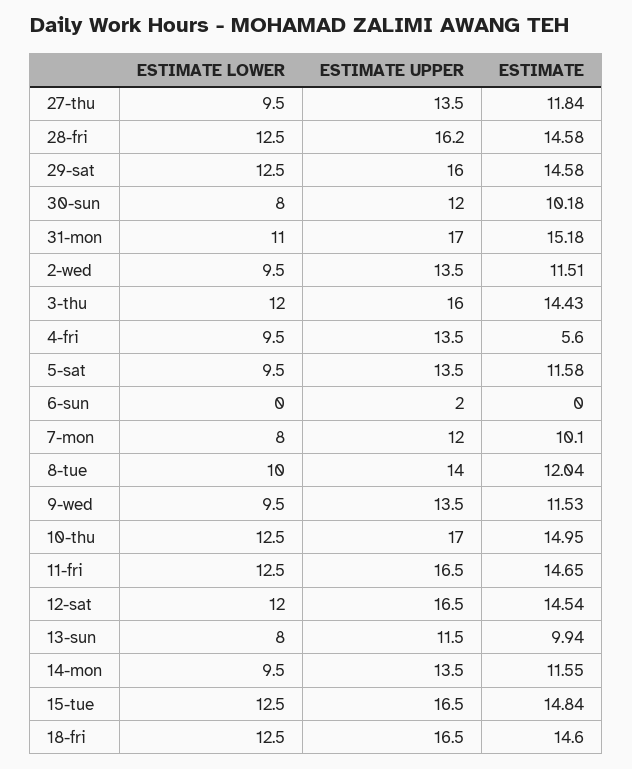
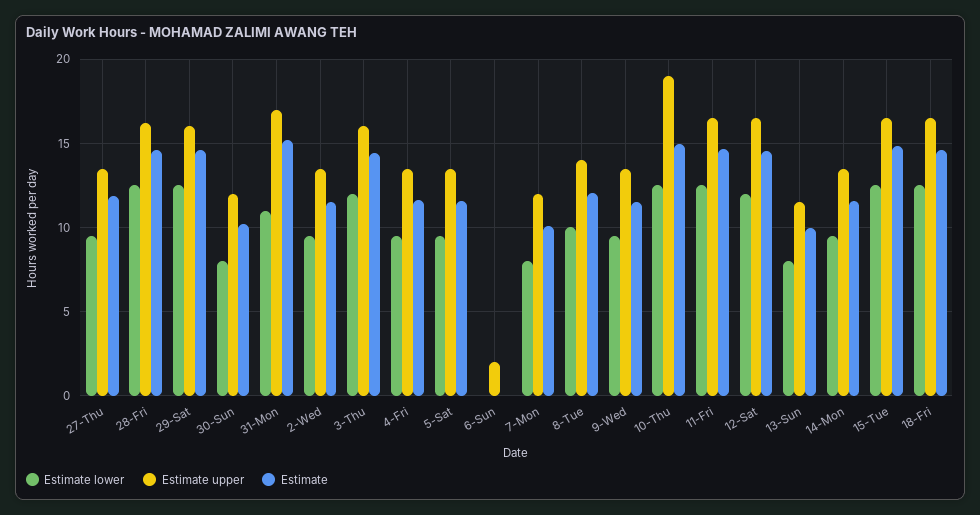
ESTIMATE, 4-fri: 5.6 -> 11.5
ESTIMATE UPPER, 10-thu: 17 -> 19

